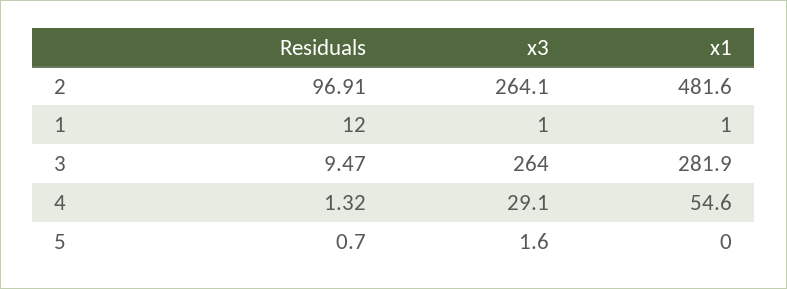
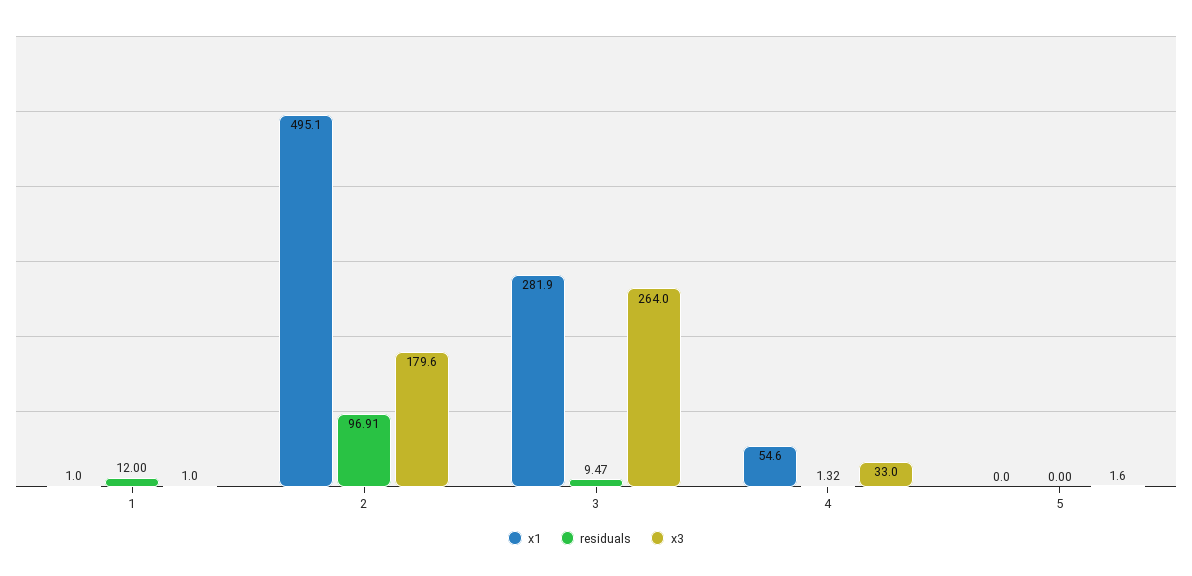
x3, 2: 264.1 -> 179.6
x1, 2: 481.6 -> 495.1
x3, 4: 29.1 -> 33
Residuals, 5: 0.7 -> 0

